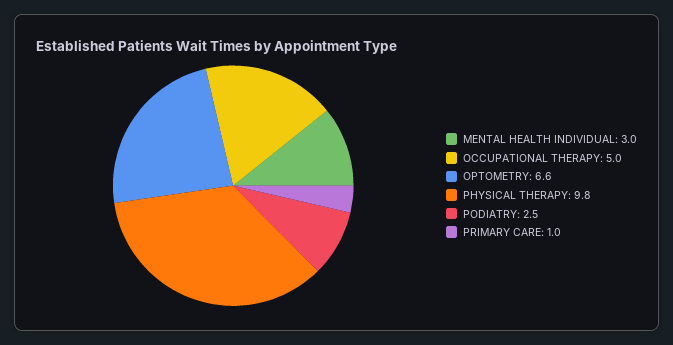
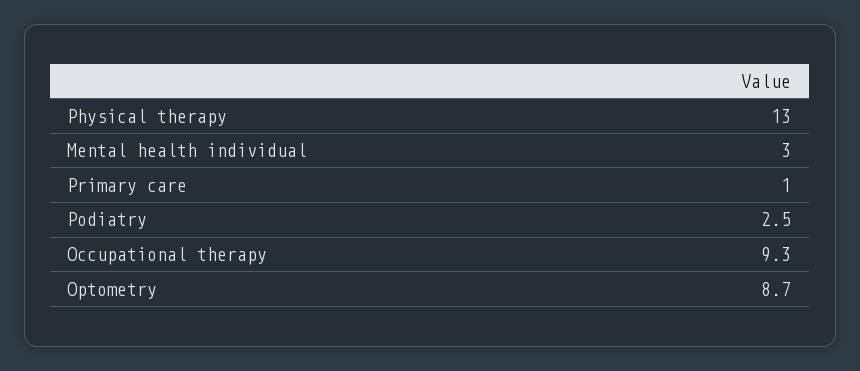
OCCUPATIONAL THERAPY: 5 -> 9.3
OPTOMETRY: 6.6 -> 8.7
PHYSICAL THERAPY: 9.8 -> 13

